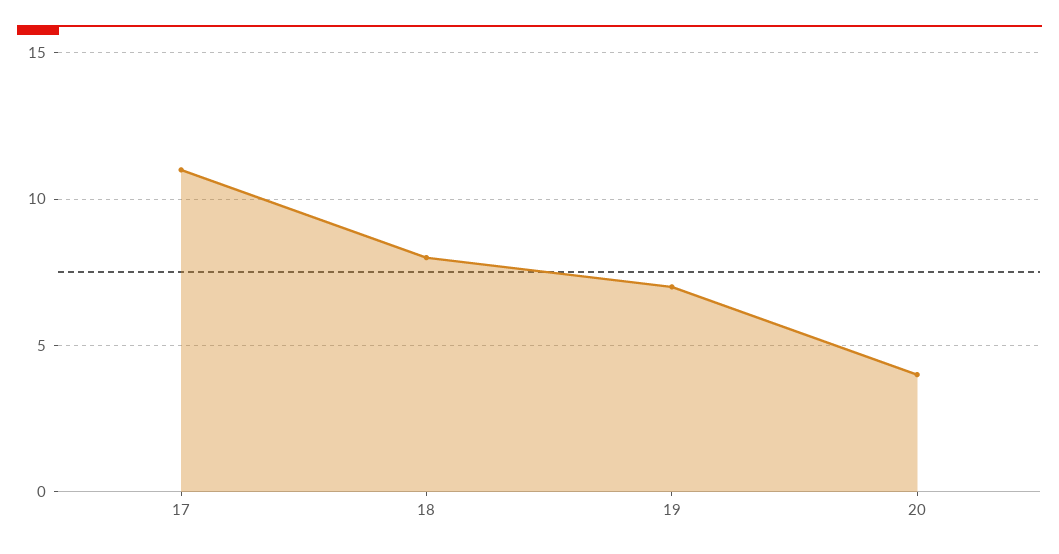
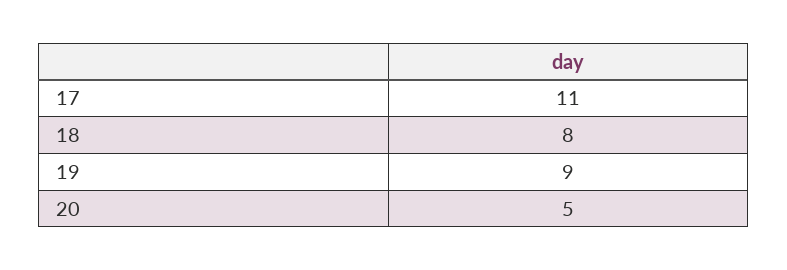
19: 7 -> 9
20: 4 -> 5

